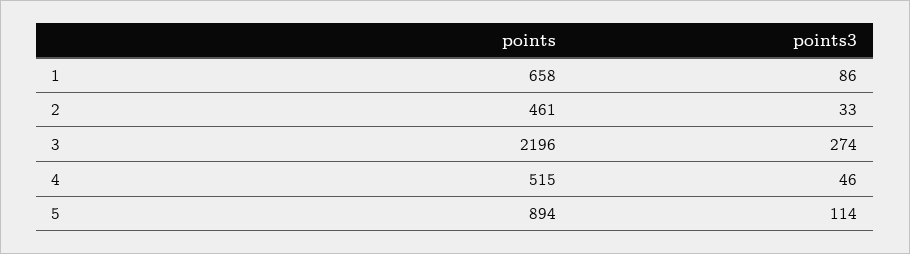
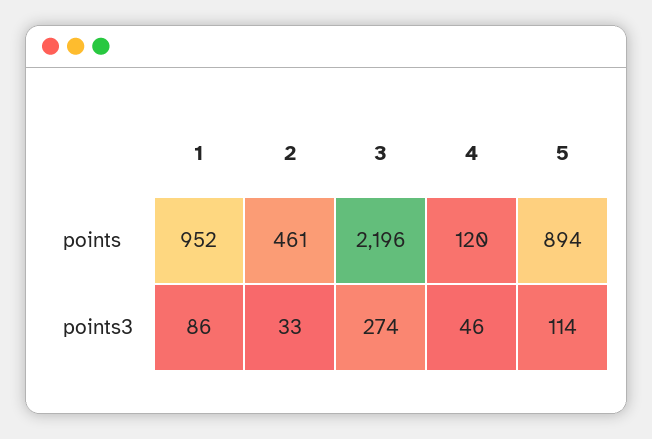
points, 1: 658 -> 952
points, 4: 515 -> 120

